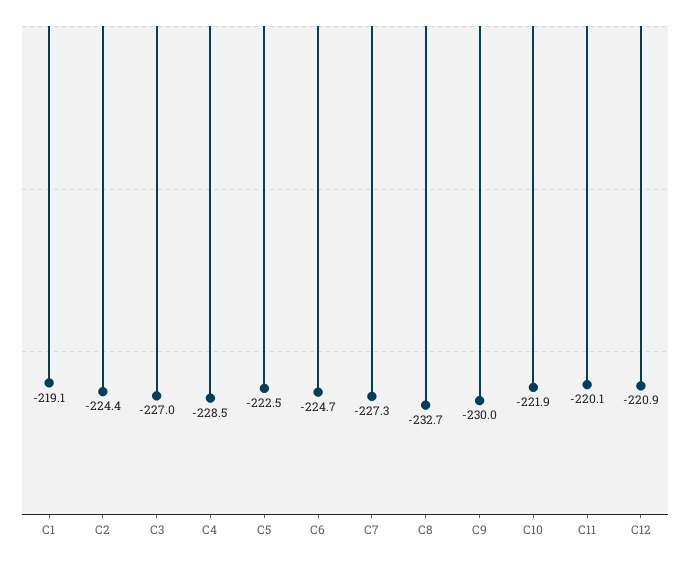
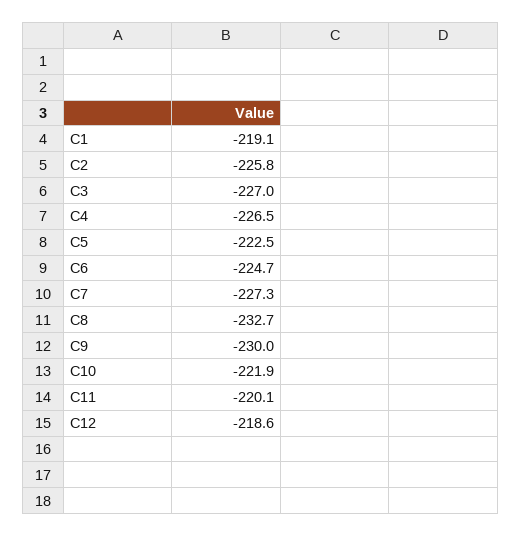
C2: -224.4 -> -225.8
C4: -228.5 -> -226.5
C12: -220.9 -> -218.6

